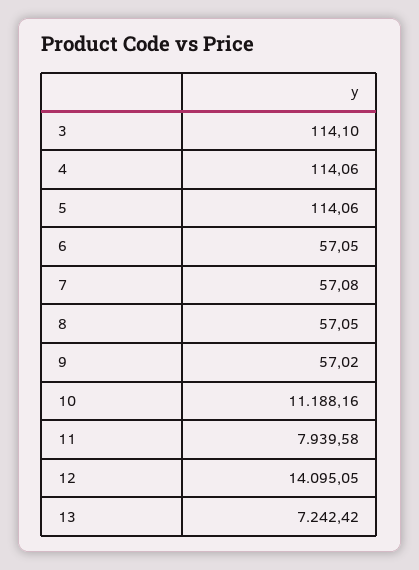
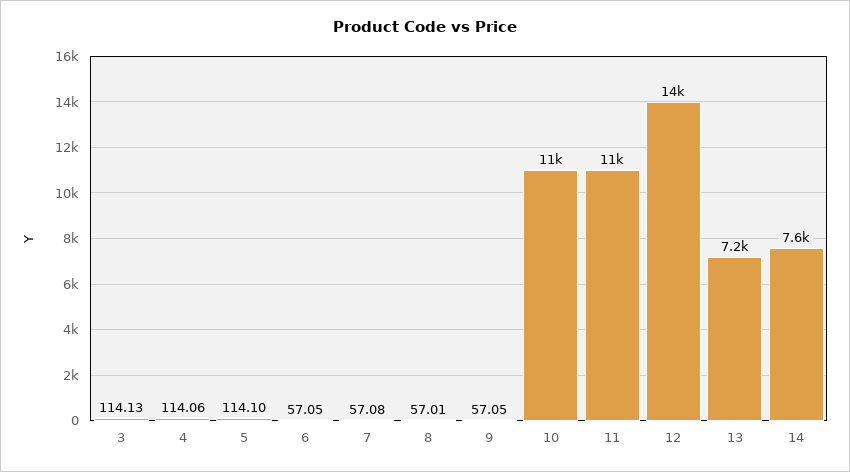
3: 114.1 -> 114.13
5: 114.06 -> 114.1
8: 57.05 -> 57.01
9: 57.02 -> 57.05
11: 7939.58 -> 11000
14: none -> 7600

